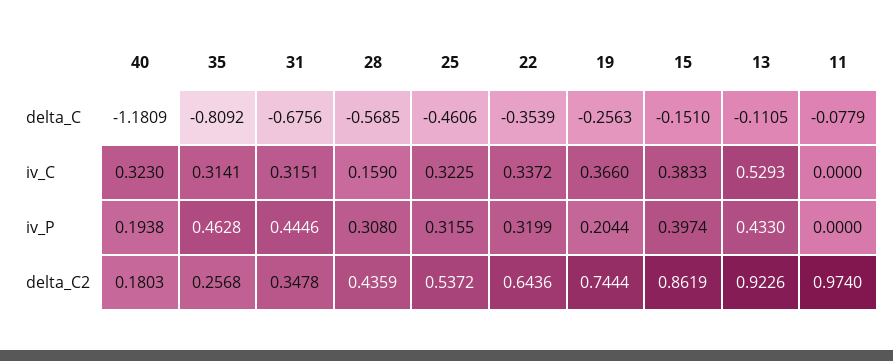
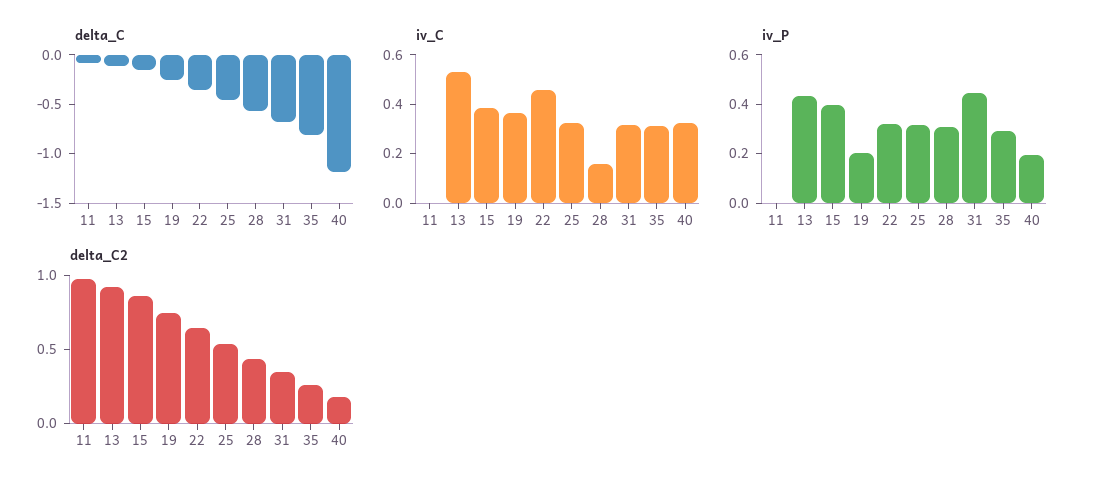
iv_C, 22: 0.3372 -> 0.45
iv_P, 35: 0.4628 -> 0.3

